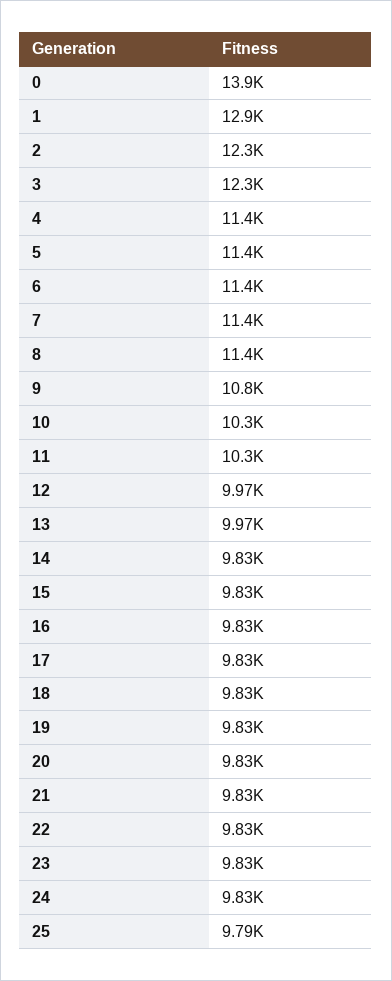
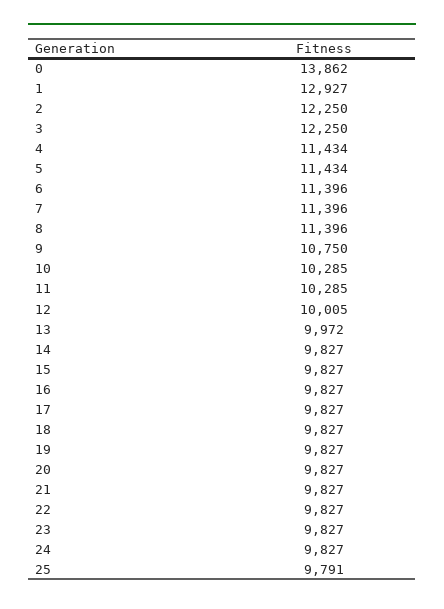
12: 9970 -> 10005

